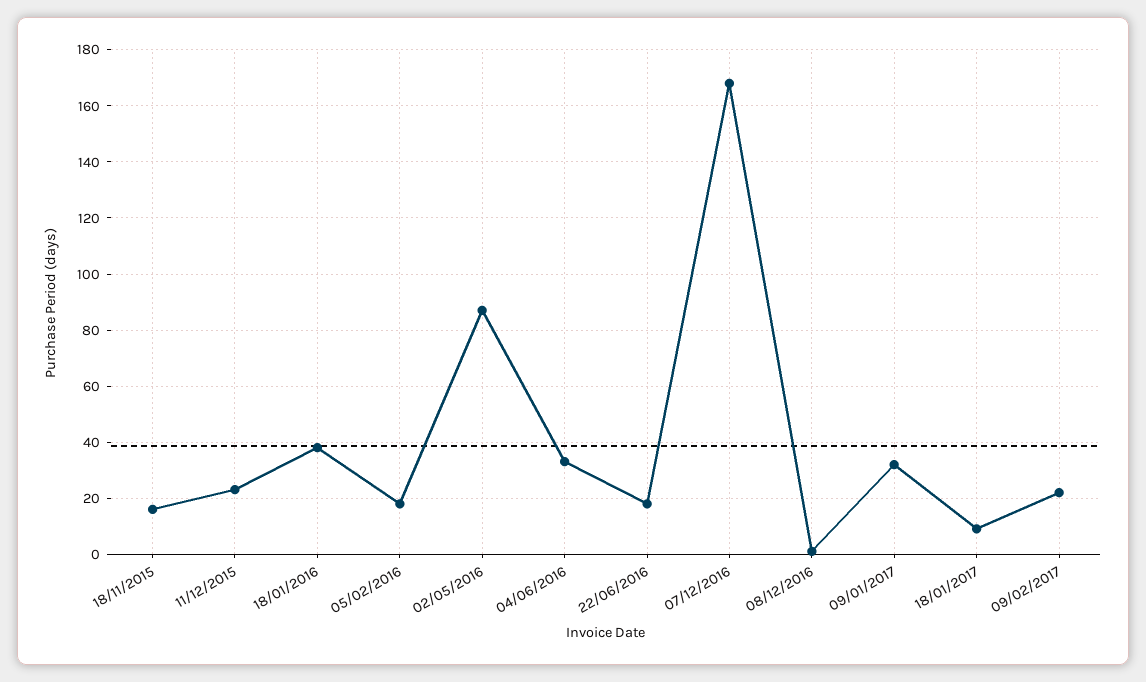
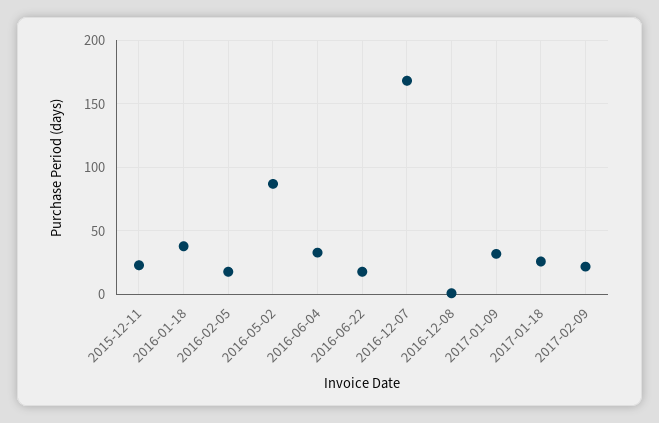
18/11/2015: 15 -> none
18/01/2017: 10 -> 25

